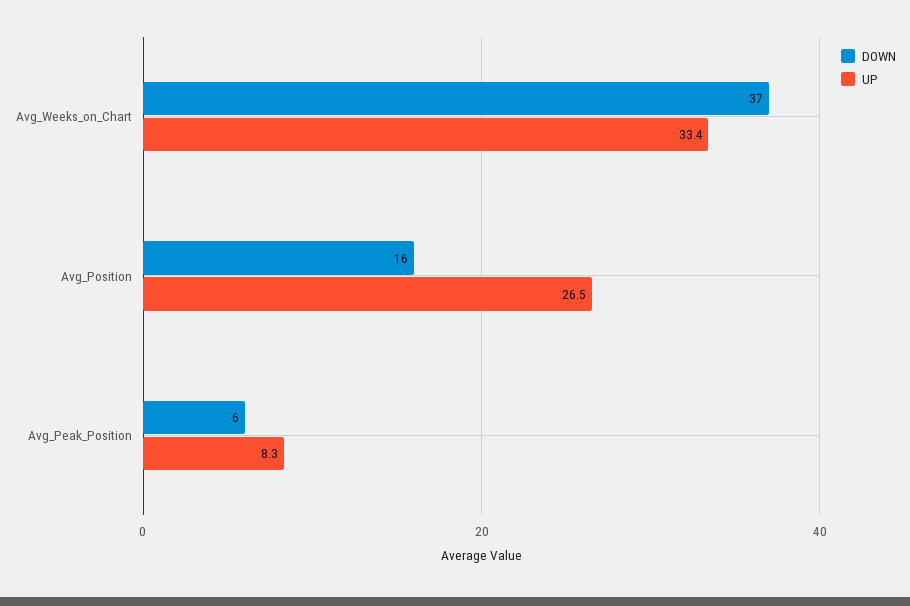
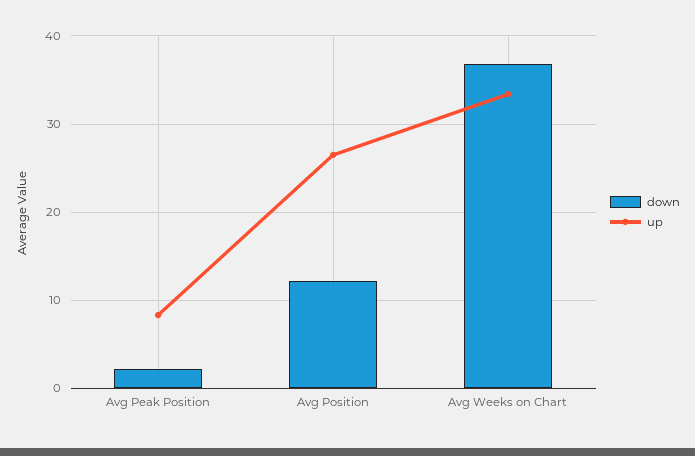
DOWN, Avg_Position: 16 -> 12
DOWN, Avg_Peak_Position: 6 -> 2

